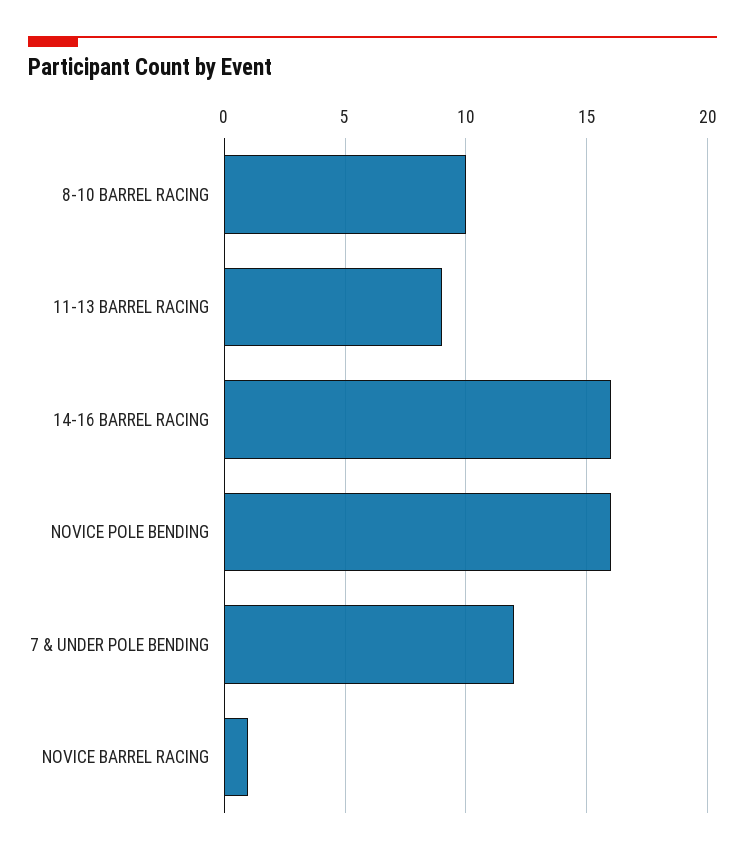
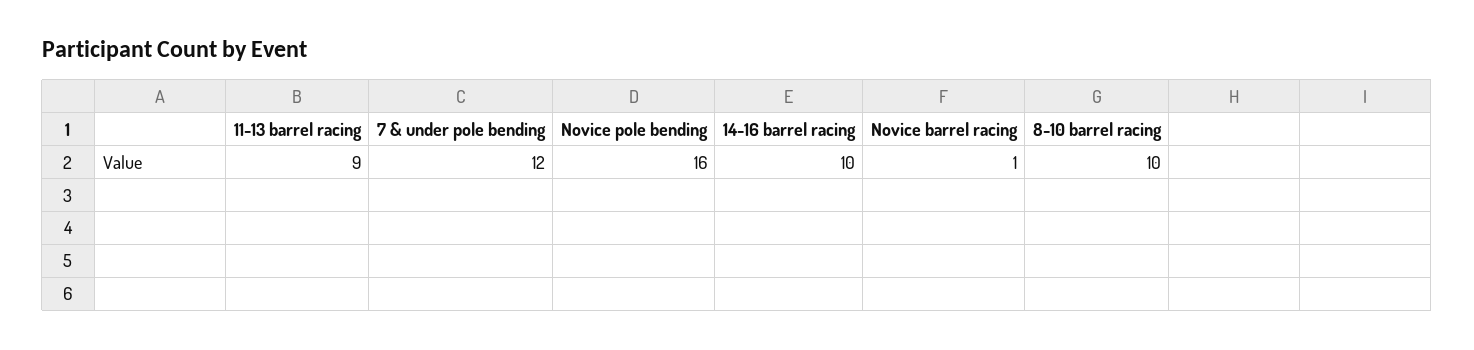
14-16 BARREL RACING: 16 -> 10

